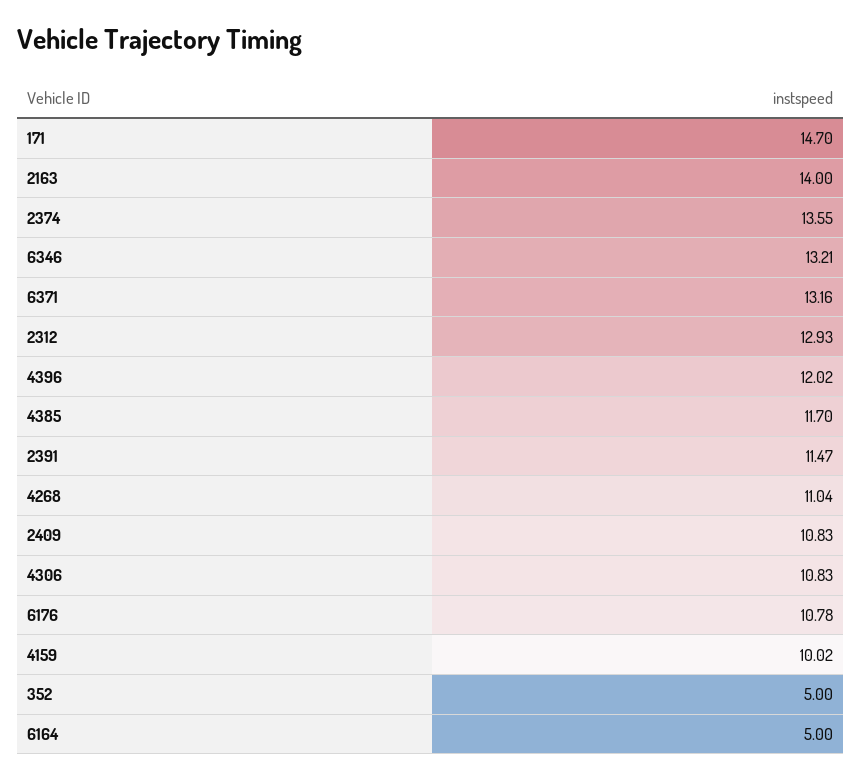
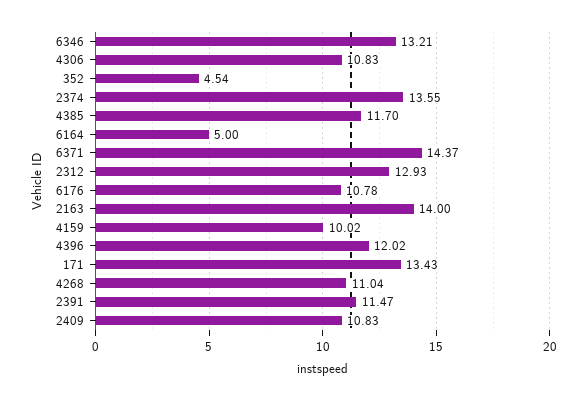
171: 14.7 -> 13.43
6371: 13.16 -> 14.37
352: 5 -> 4.54

